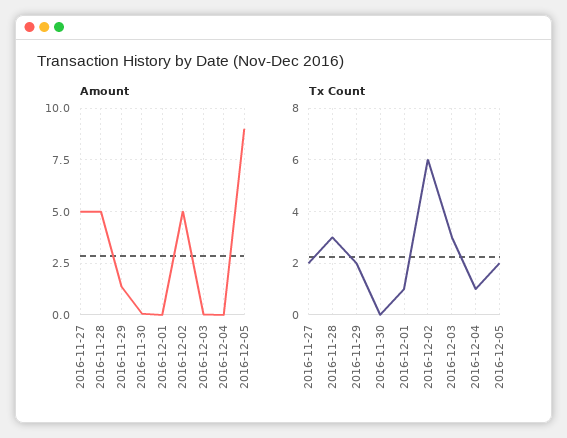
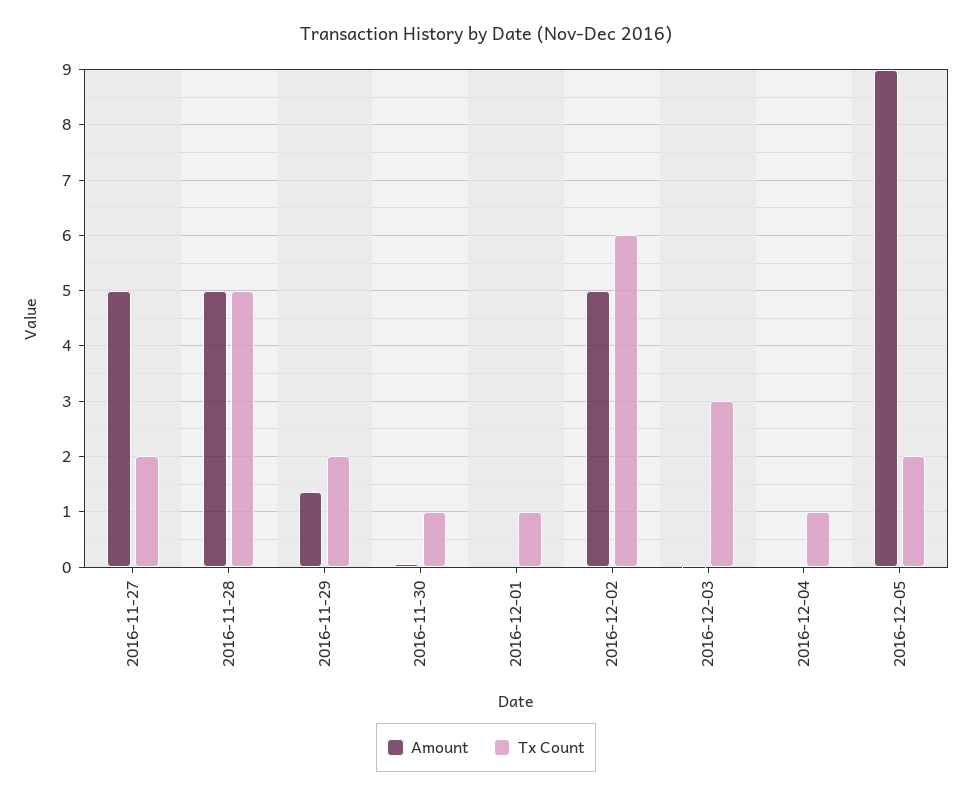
Tx Count, 2016-11-28: 3 -> 5
Tx Count, 2016-11-30: 0 -> 1

